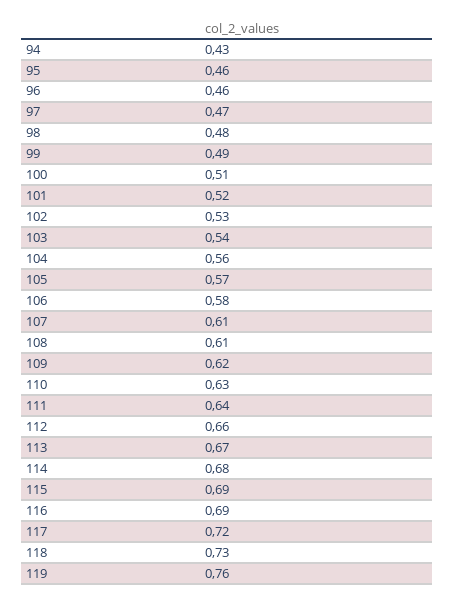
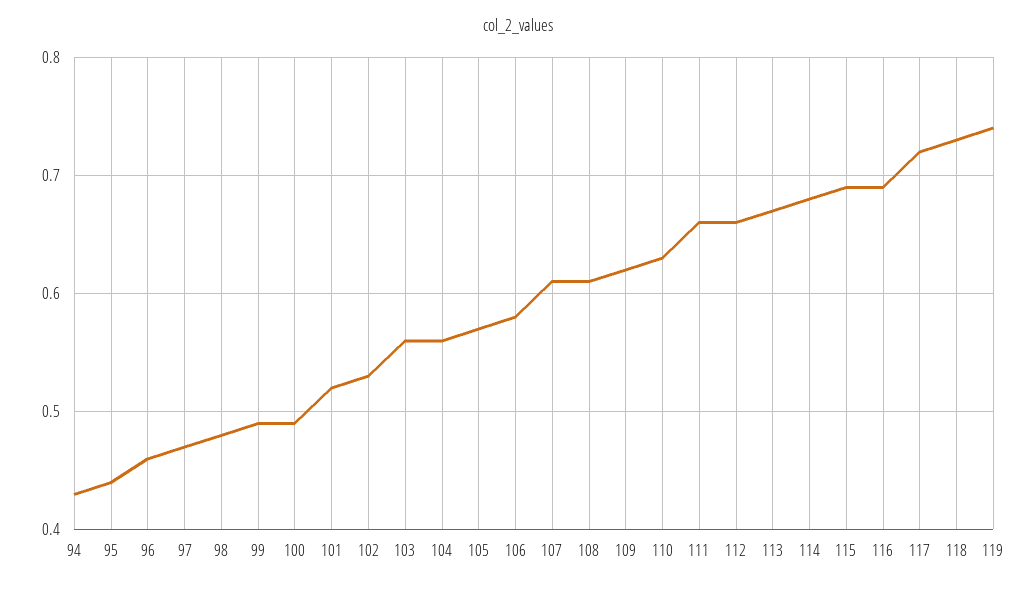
95: 0.46 -> 0.44
100: 0.51 -> 0.49
103: 0.54 -> 0.56
111: 0.64 -> 0.66
119: 0.76 -> 0.74

